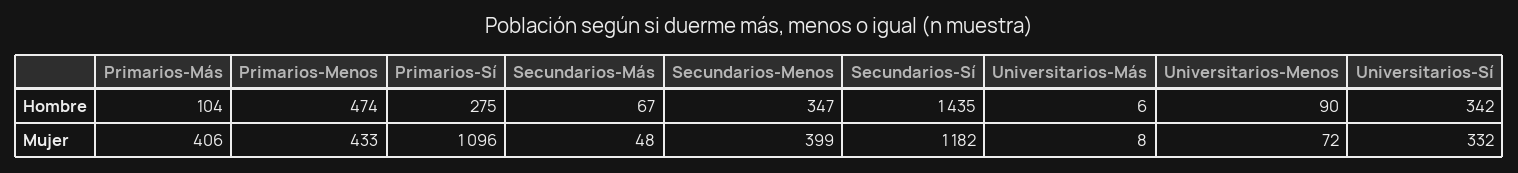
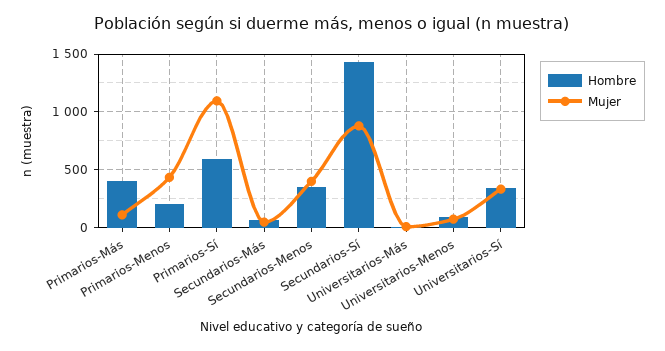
Hombre, Primarios-Más: 104 -> 400
Hombre, Primarios-Menos: 474 -> 200
Hombre, Primarios-Sí: 275 -> 600
Mujer, Primarios-Más: 406 -> 100
Mujer, Secundarios-Sí: 1182 -> 900

